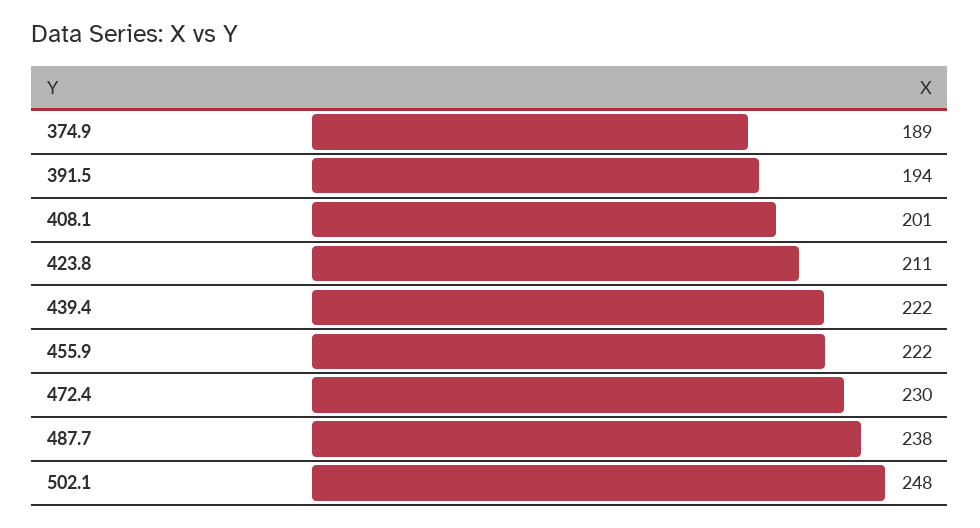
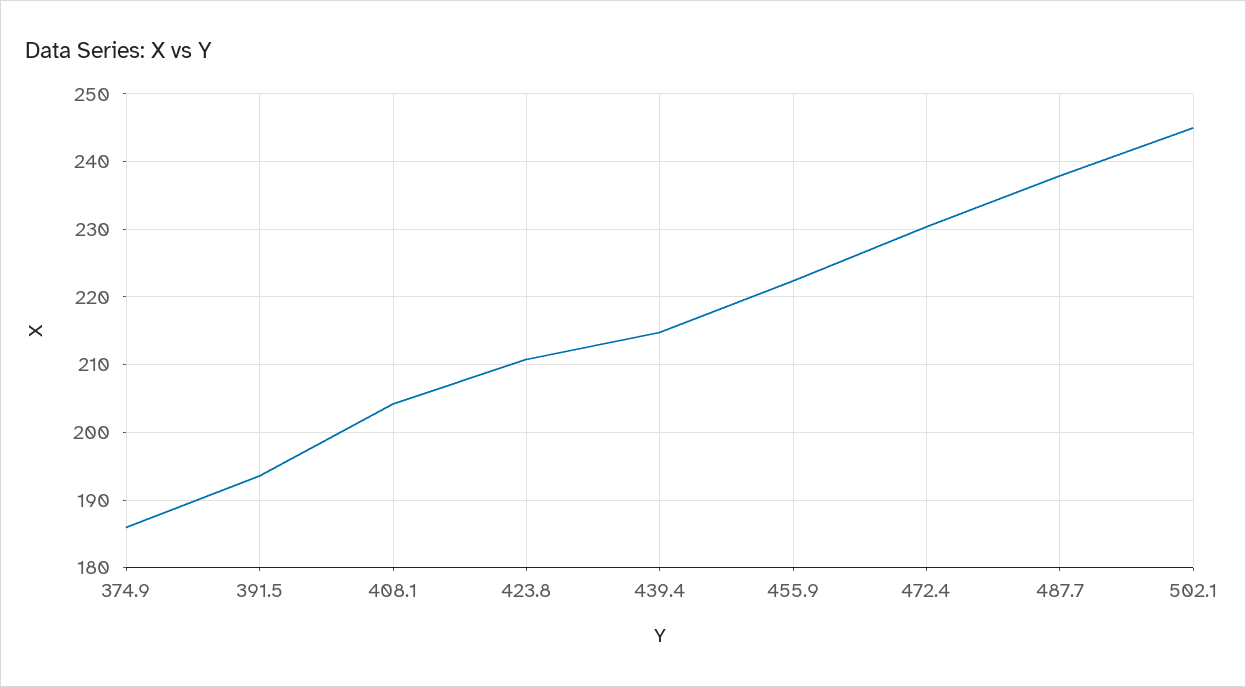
374.9: 189 -> 186
408.1: 201 -> 204
439.4: 222 -> 215
502.1: 248 -> 245

